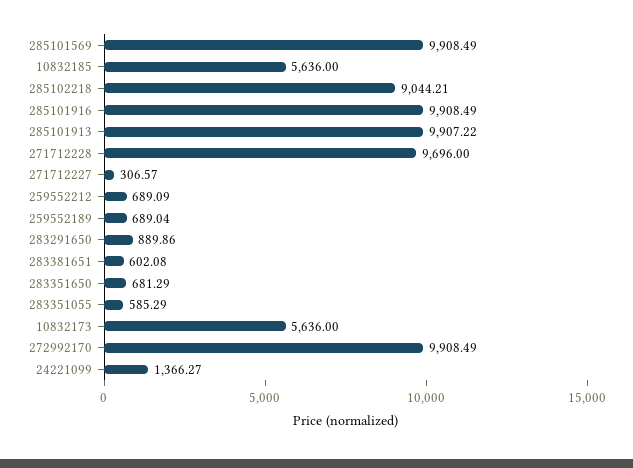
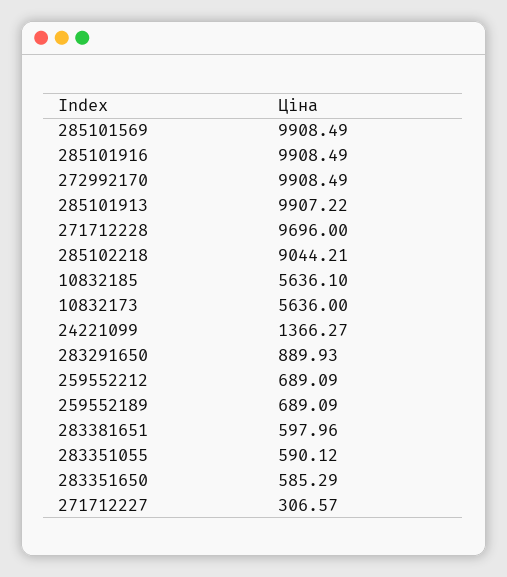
10832185: 5636 -> 5636.1
259552189: 689.04 -> 689.09
283291650: 889.86 -> 889.93
283381651: 602.08 -> 597.96
283351650: 681.29 -> 585.29
283351055: 585.29 -> 590.12

